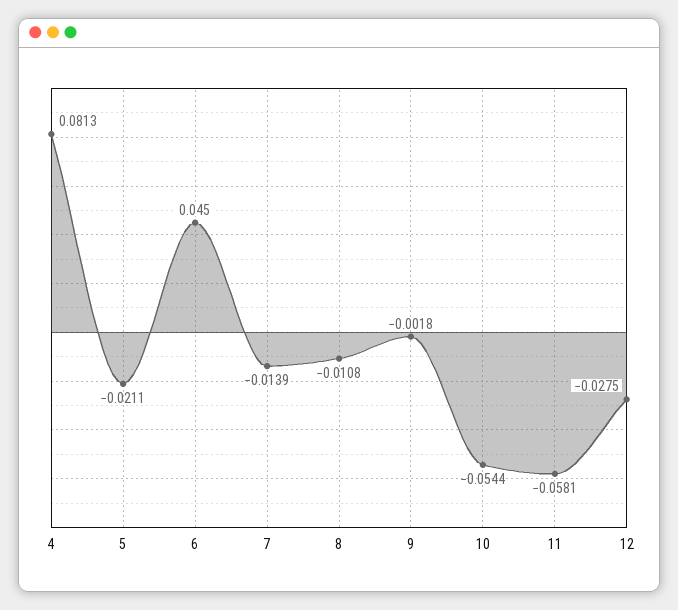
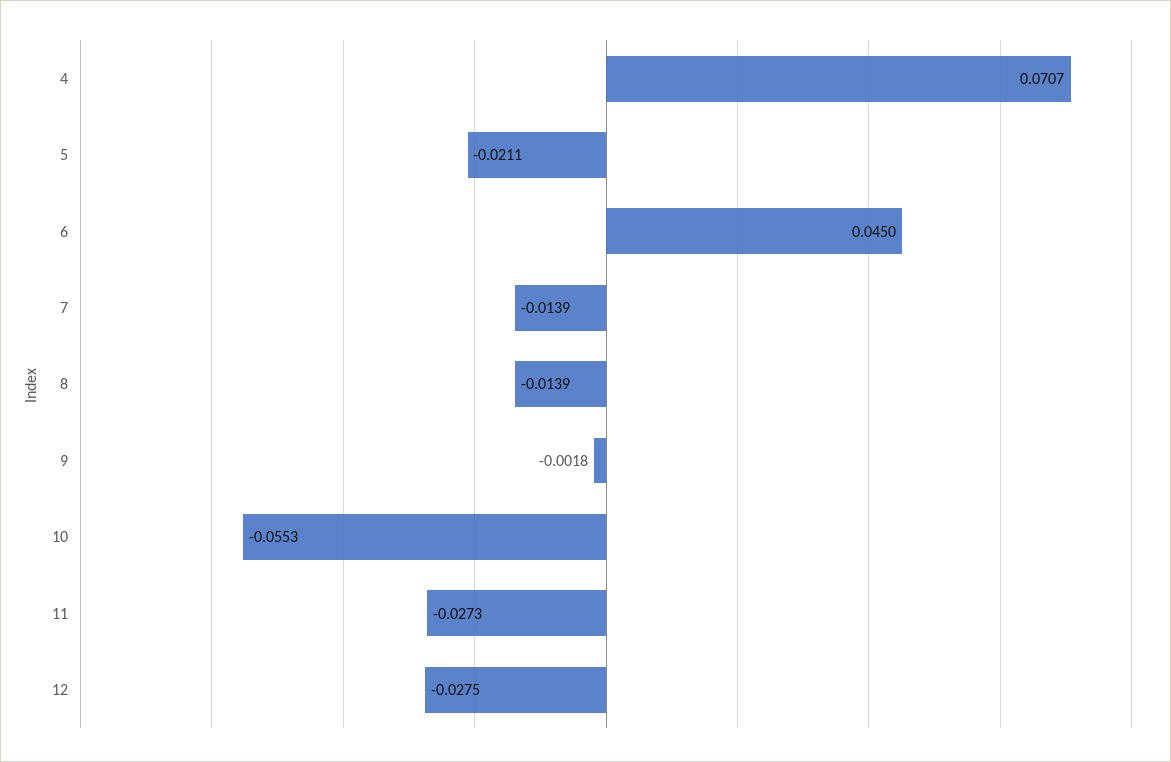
4: 0.0813 -> 0.0707
8: -0.0108 -> -0.0139
10: -0.0544 -> -0.0553
11: -0.0581 -> -0.0273

